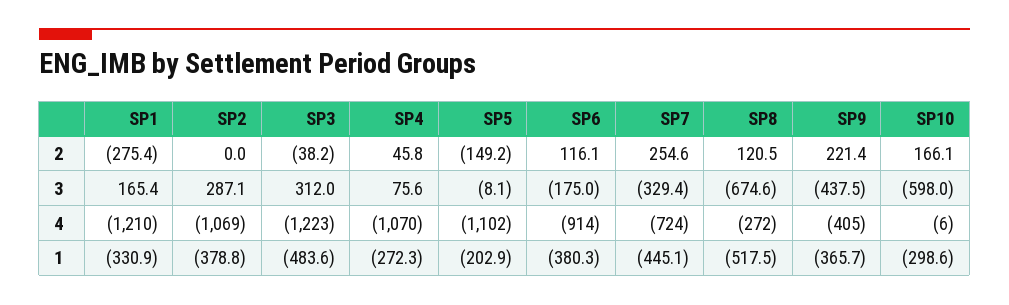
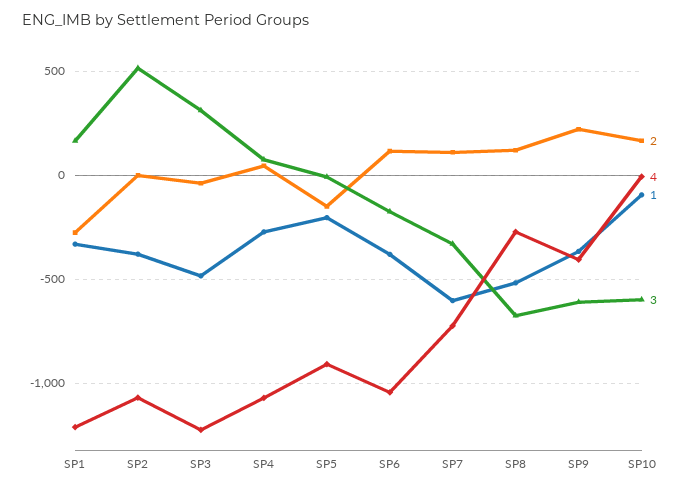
2, SP7: 254.6 -> 100
3, SP2: 287.1 -> 500
3, SP9: -437.5 -> -600
4, SP5: -1102 -> -900
4, SP6: -914 -> -1050
1, SP7: -445.1 -> -600
1, SP10: -298.6 -> -100

